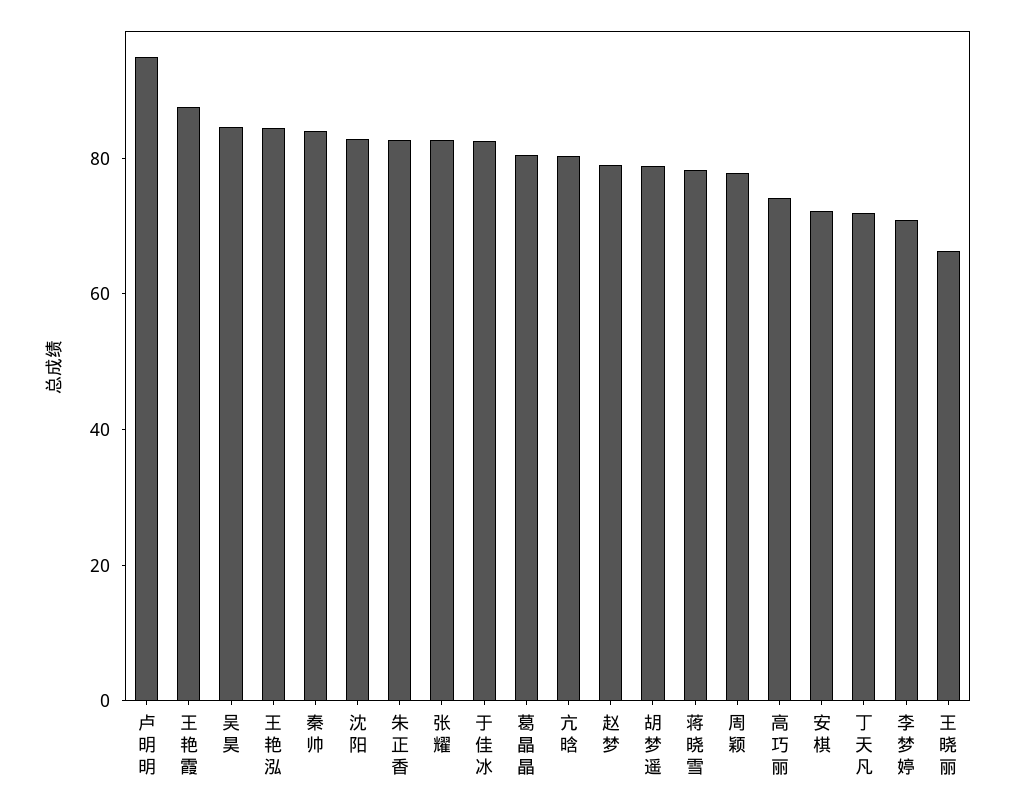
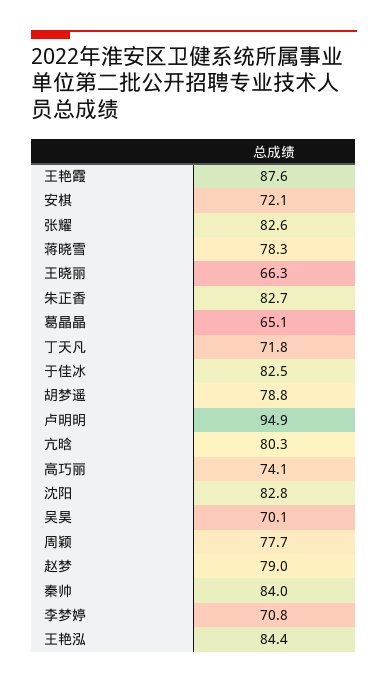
吴昊: 85 -> 70.1
葛晶晶: 80 -> 65.1

